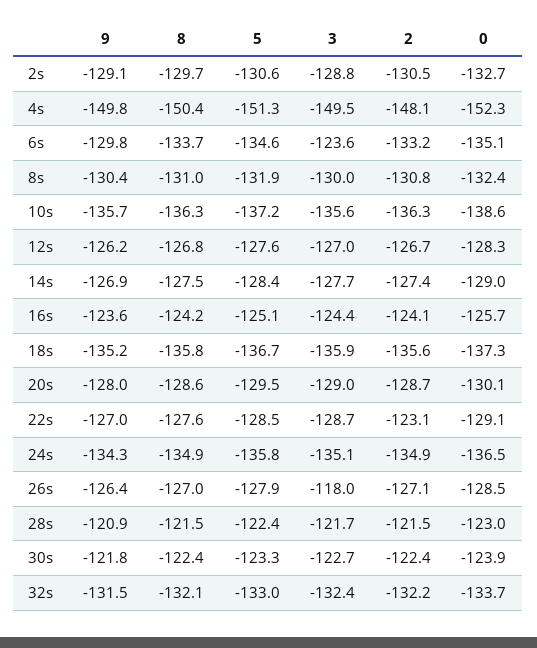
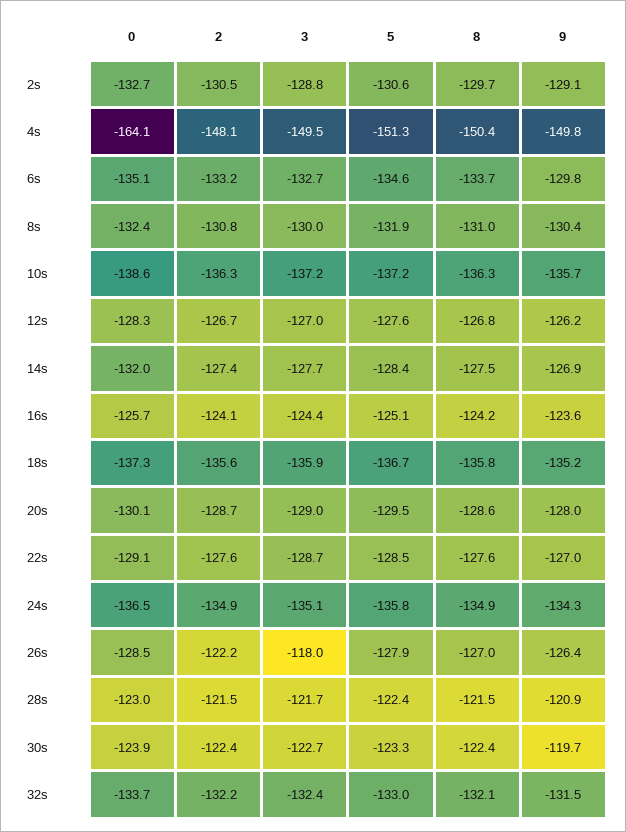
0, 4s: -152.3 -> -164.1
3, 6s: -123.6 -> -132.7
3, 10s: -135.6 -> -137.2
0, 14s: -129 -> -132
2, 22s: -123.1 -> -127.6
2, 26s: -127.1 -> -122.2
9, 30s: -121.8 -> -119.7

